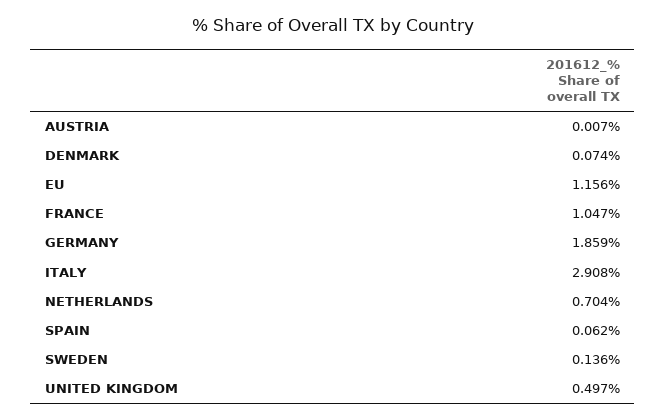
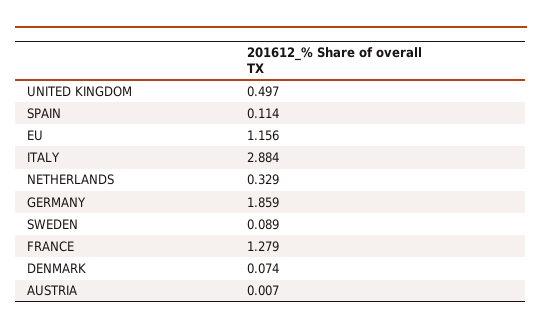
FRANCE: 1.047 -> 1.279
ITALY: 2.908 -> 2.884
NETHERLANDS: 0.704 -> 0.329
SPAIN: 0.062 -> 0.114
SWEDEN: 0.136 -> 0.089

